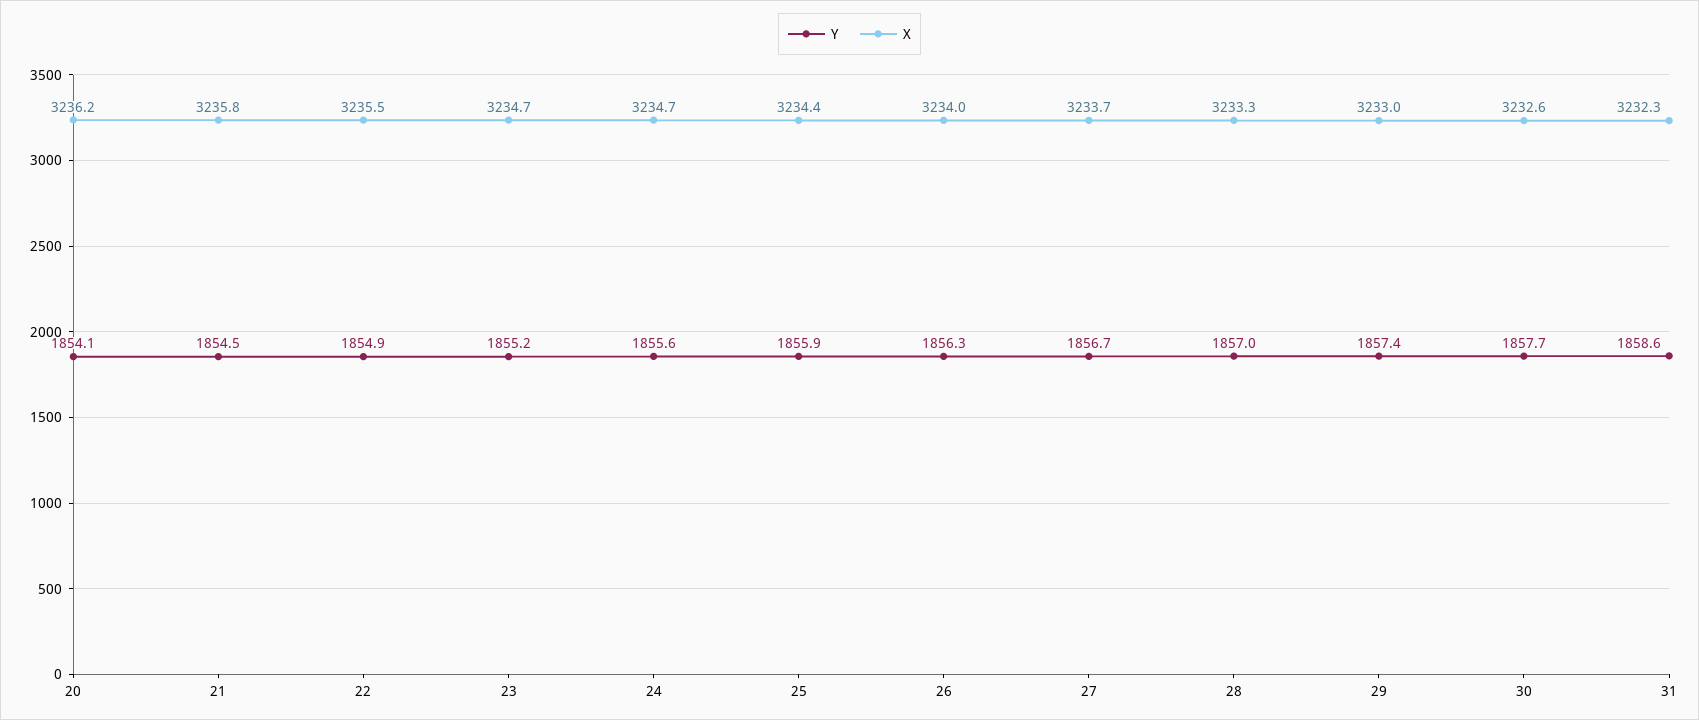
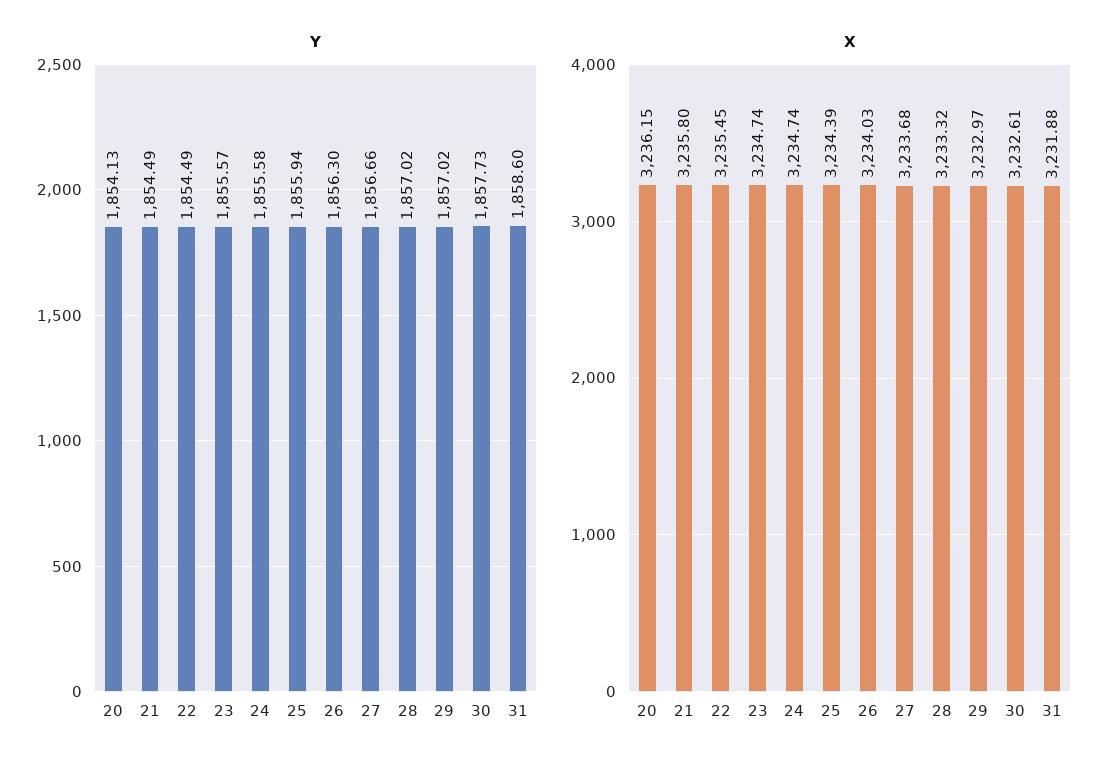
Y, 22: 1854.9 -> 1854.49
Y, 23: 1855.2 -> 1855.57
Y, 29: 1857.4 -> 1857.02
X, 31: 3232.3 -> 3231.88

